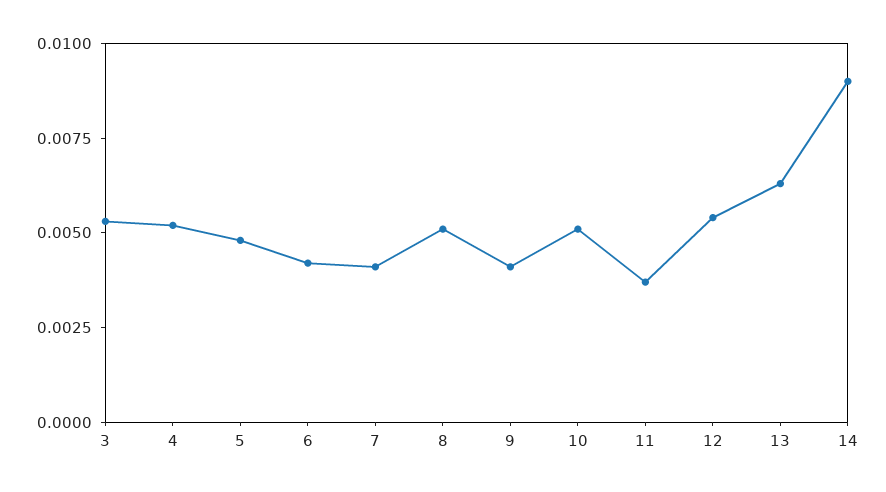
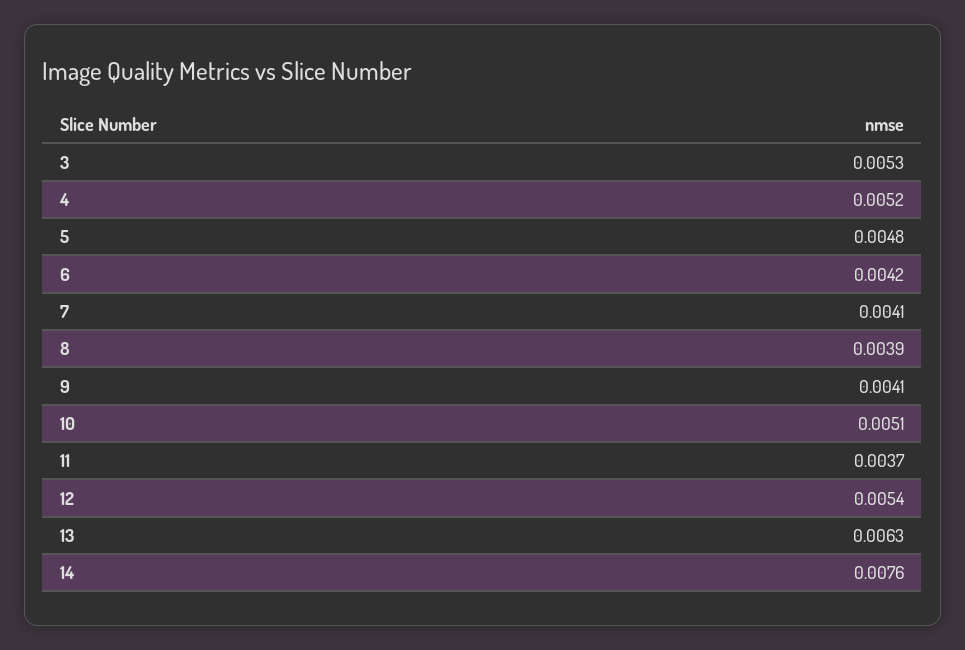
8: 0.005 -> 0.0039
14: 0.009 -> 0.0076

